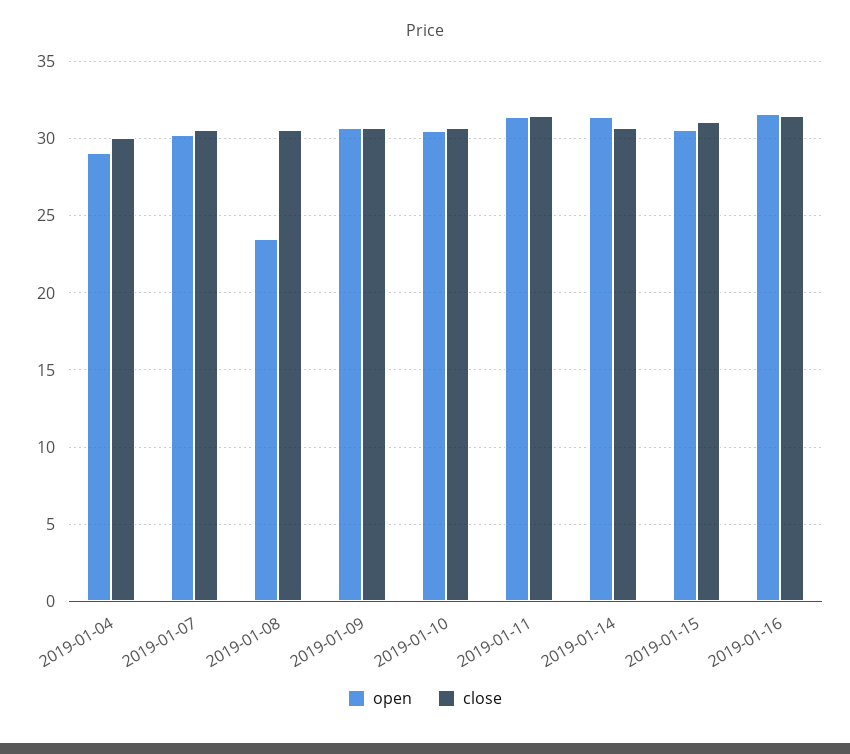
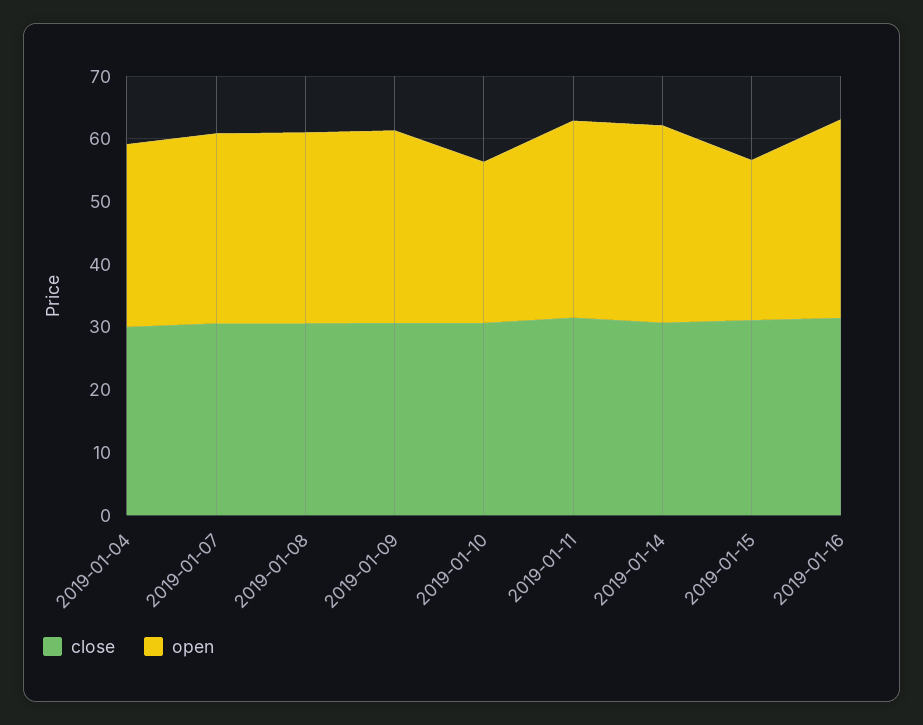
open, 2019-01-08: 23.5 -> 30
open, 2019-01-10: 30.5 -> 26
open, 2019-01-15: 30.5 -> 26

